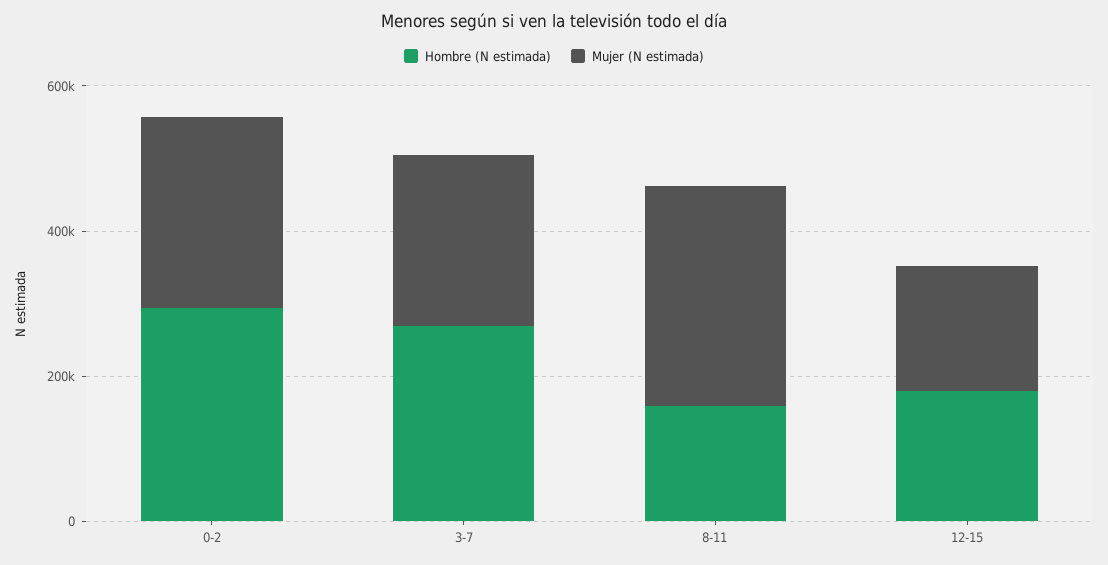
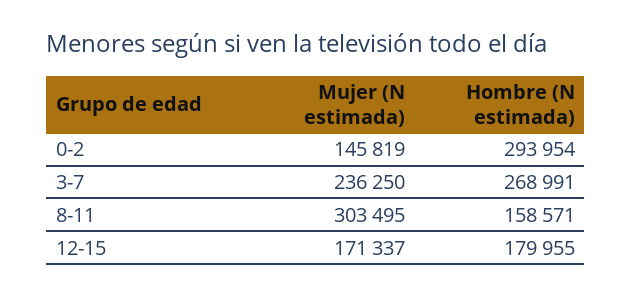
Mujer (N estimada), 0-2: 250000 -> 145819

